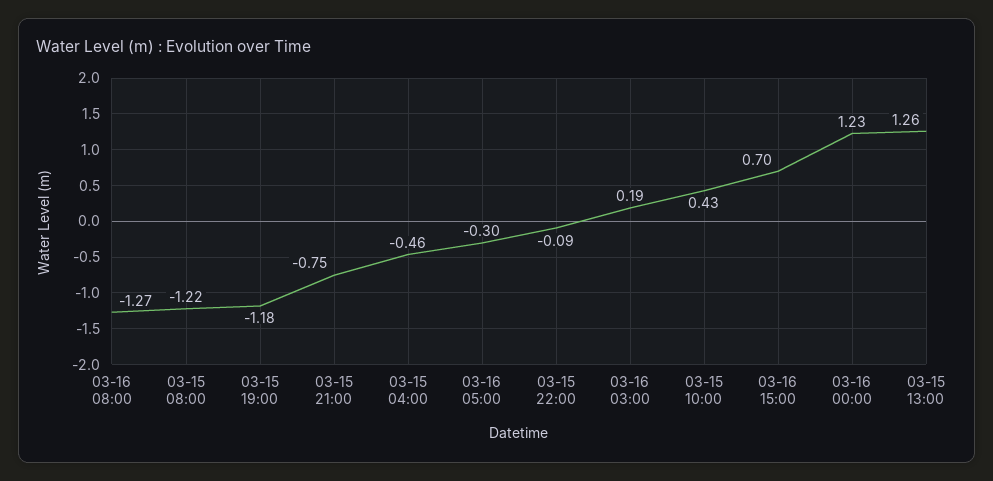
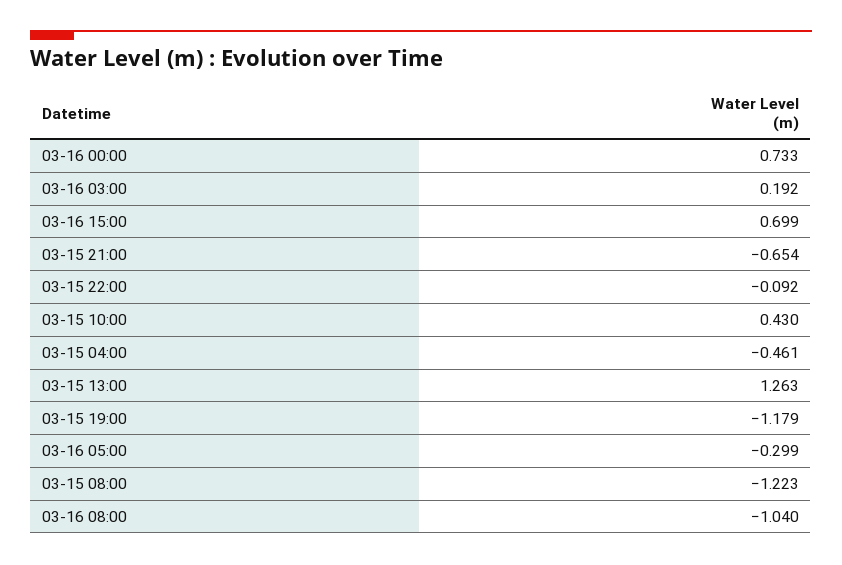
03-16 08:00: -1.27 -> -1.04
03-15 21:00: -0.75 -> -0.654
03-16 00:00: 1.23 -> 0.733

